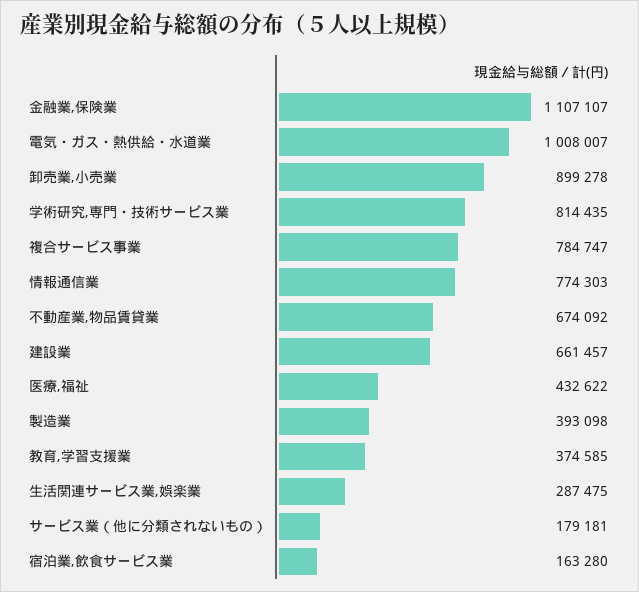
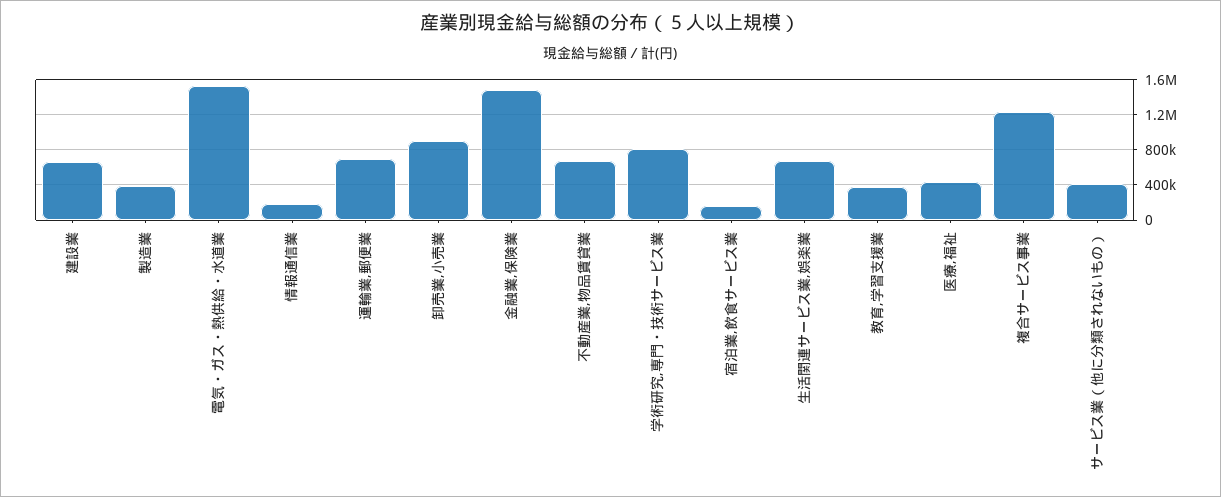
金融業,保険業: 1107107 -> 1500000
電気・ガス・熱供給・水道業: 1008007 -> 1500000
複合サービス事業: 784747 -> 1200000
情報通信業: 774303 -> 200000
生活関連サービス業,娯楽業: 287475 -> 700000
サービス業（他に分類されないもの）: 179181 -> 400000
運輸業,郵便業: none -> 700000

